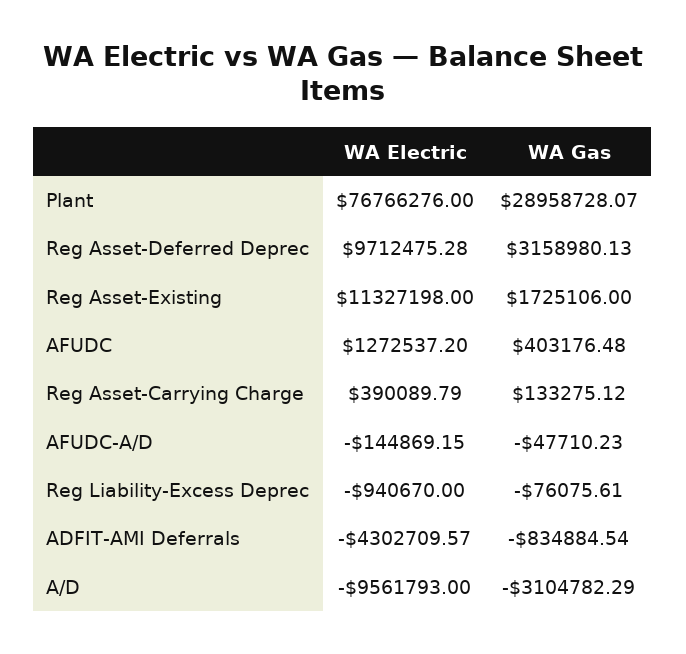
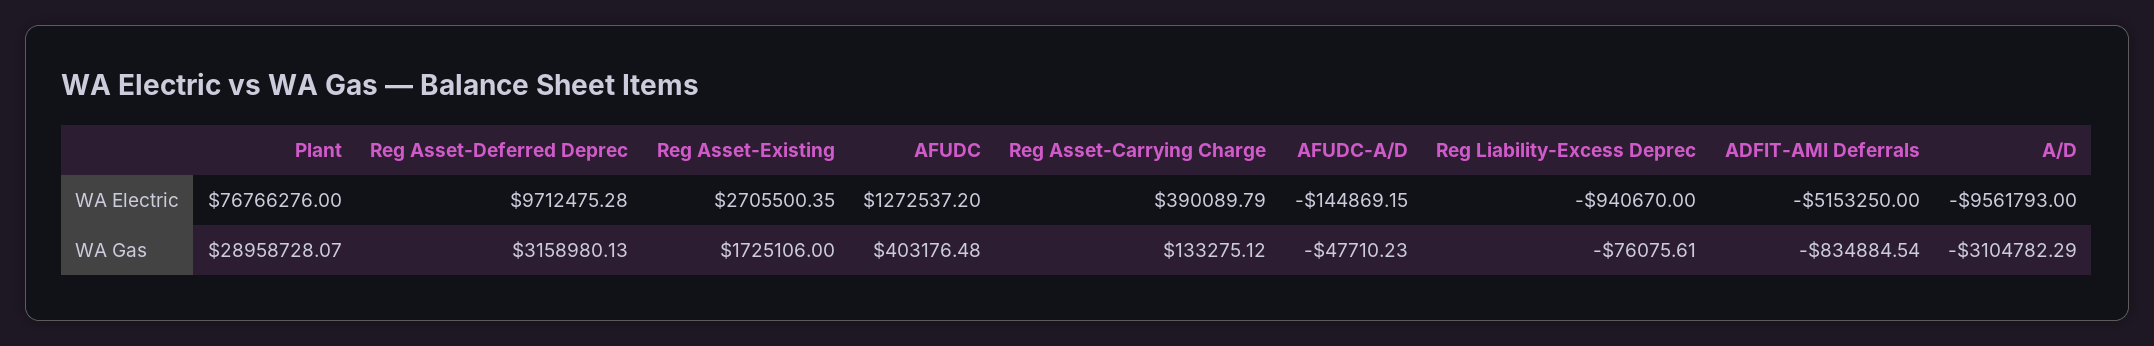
WA Electric, Reg Asset-Existing: 11327198 -> 2705500.35
WA Electric, ADFIT-AMI Deferrals: -4302709.57 -> -5153250

